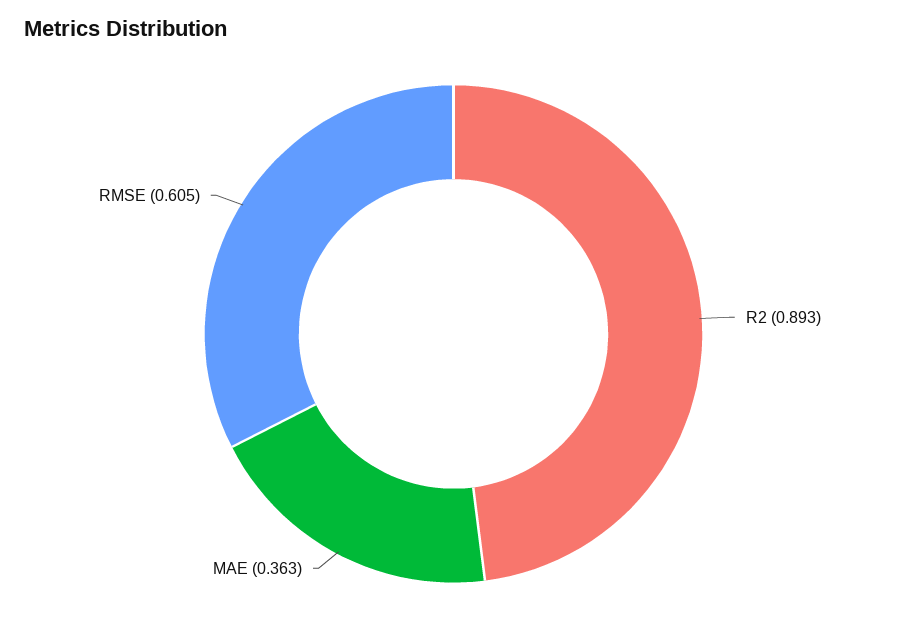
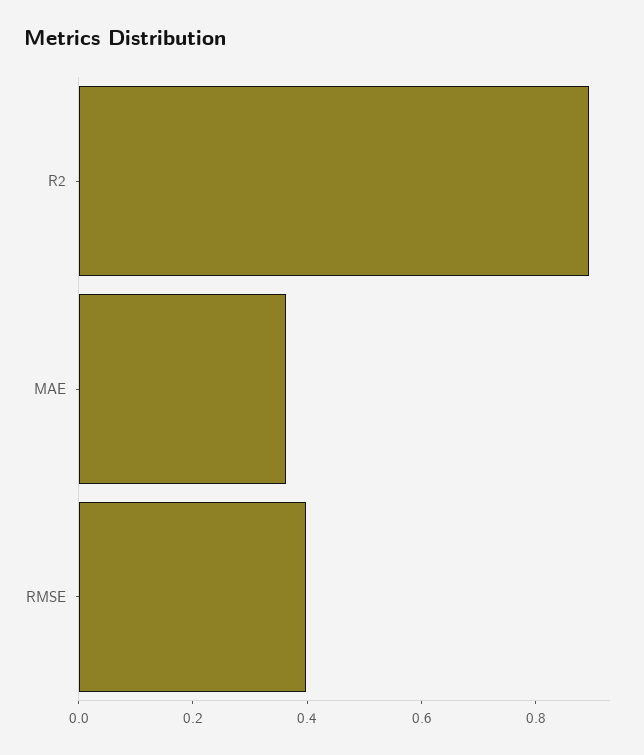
RMSE: 0.605 -> 0.4

